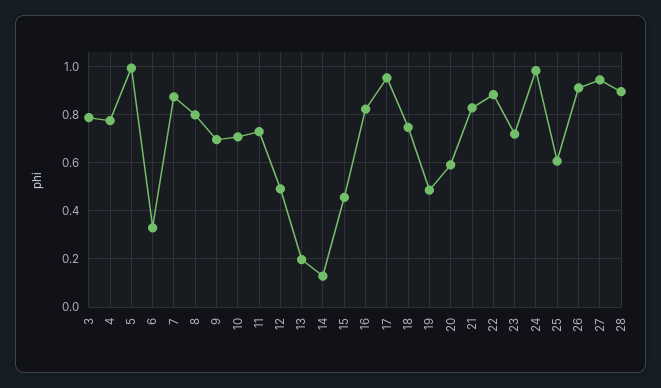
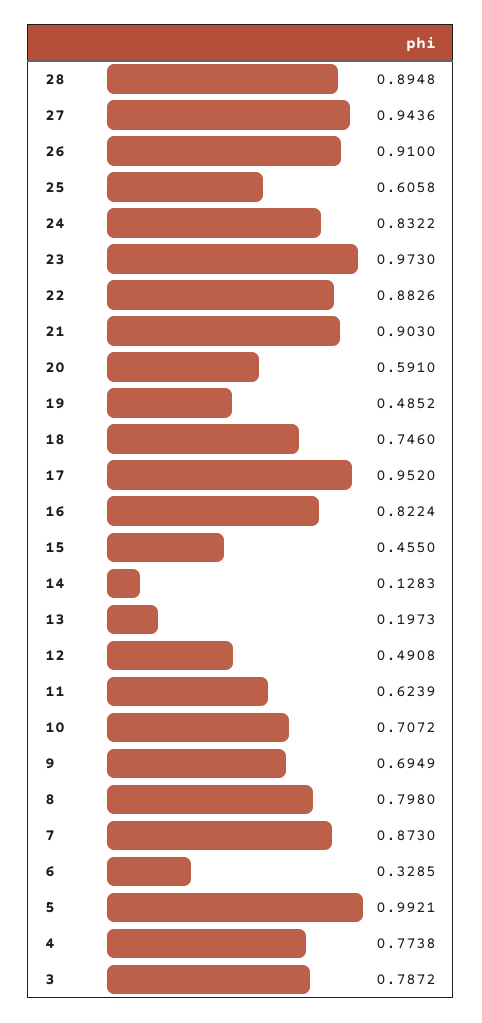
11: 0.725 -> 0.6239
21: 0.825 -> 0.903
23: 0.725 -> 0.973
24: 0.975 -> 0.8322

